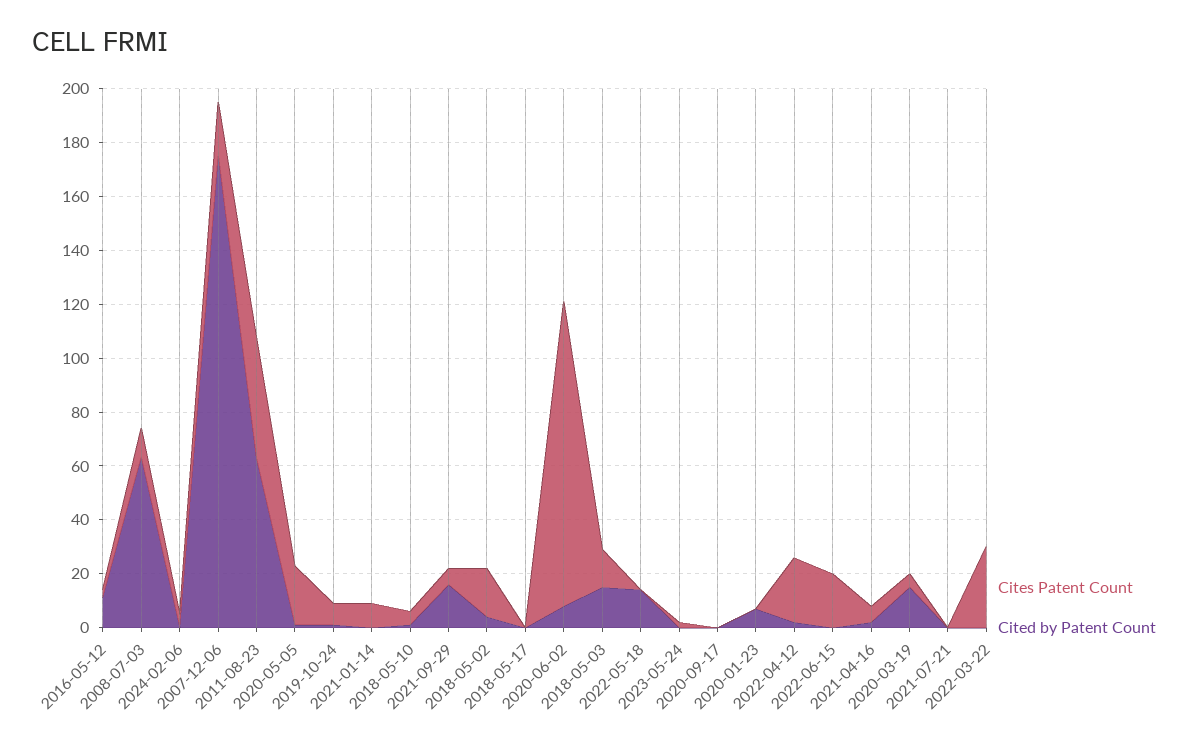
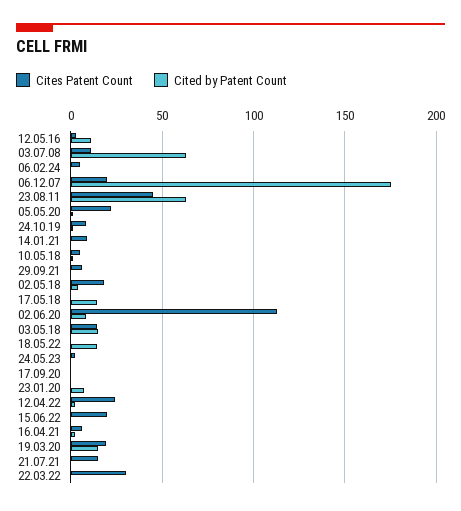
Cited by Patent Count, 2021-09-29: 15 -> 0
Cited by Patent Count, 2018-05-17: 0 -> 15
Cites Patent Count, 2020-03-19: 5 -> 20
Cites Patent Count, 2021-07-21: 0 -> 15

